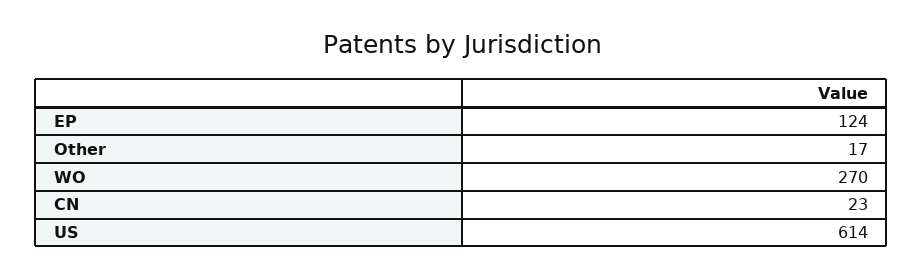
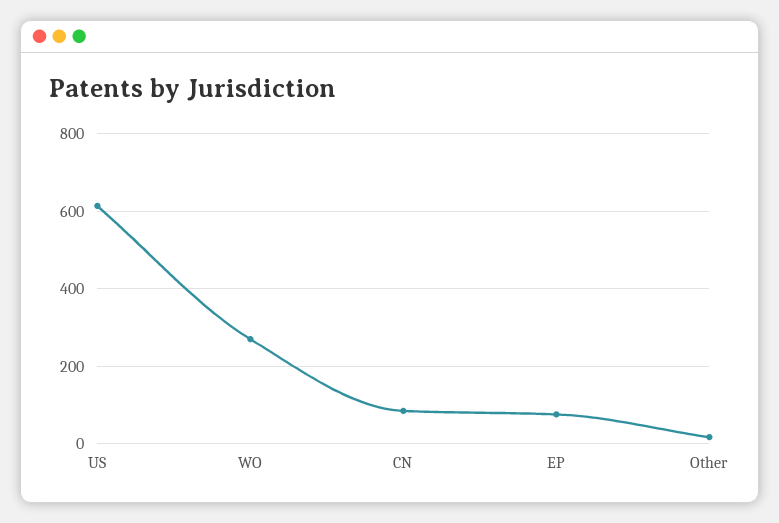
EP: 124 -> 80
CN: 23 -> 80

